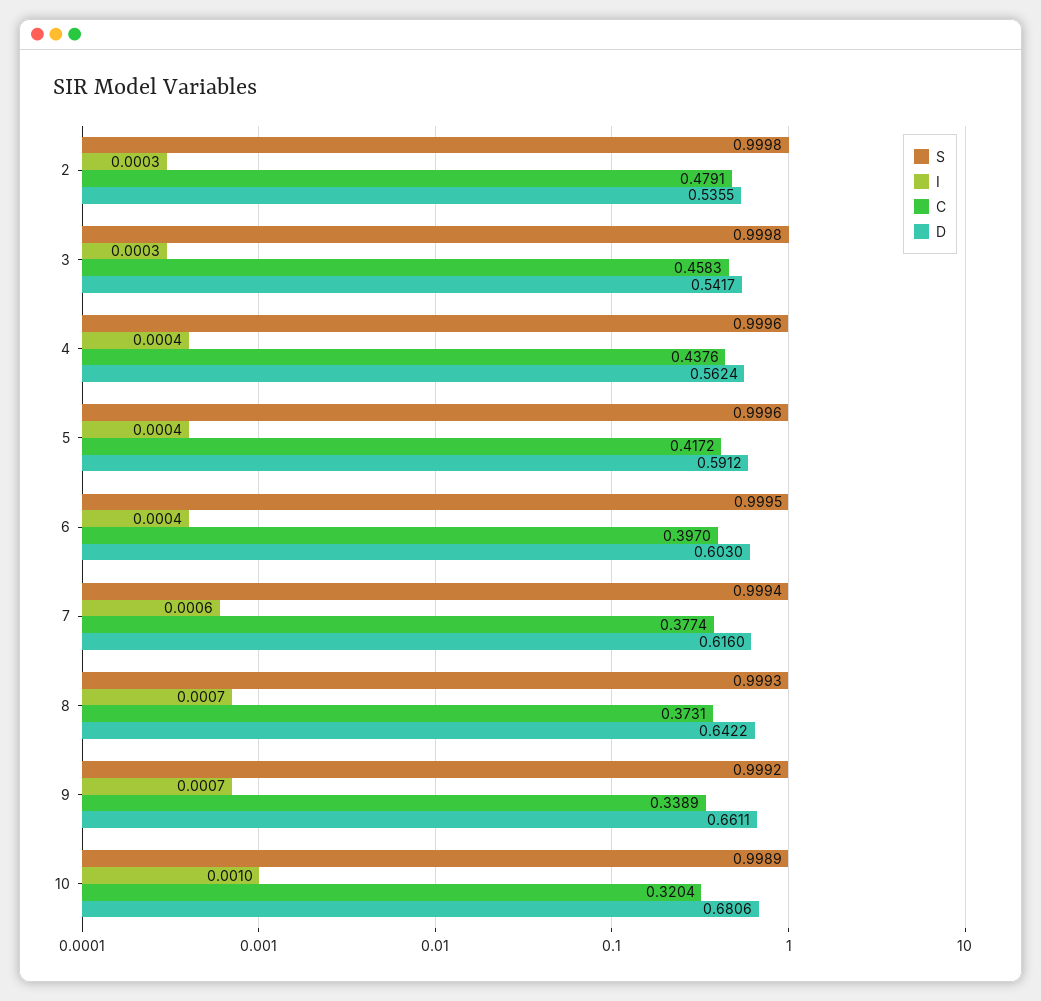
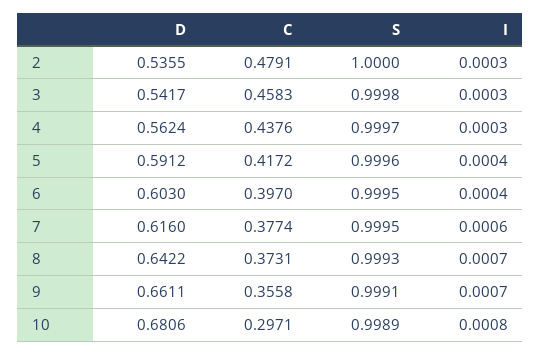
S, 2: 0.9998 -> 1
S, 4: 0.9996 -> 0.9997
I, 4: 0.0004 -> 0.0003
S, 7: 0.9994 -> 0.9995
S, 9: 0.9992 -> 0.9991
C, 9: 0.3389 -> 0.3558
I, 10: 0.001 -> 0.0008
C, 10: 0.3204 -> 0.2971

